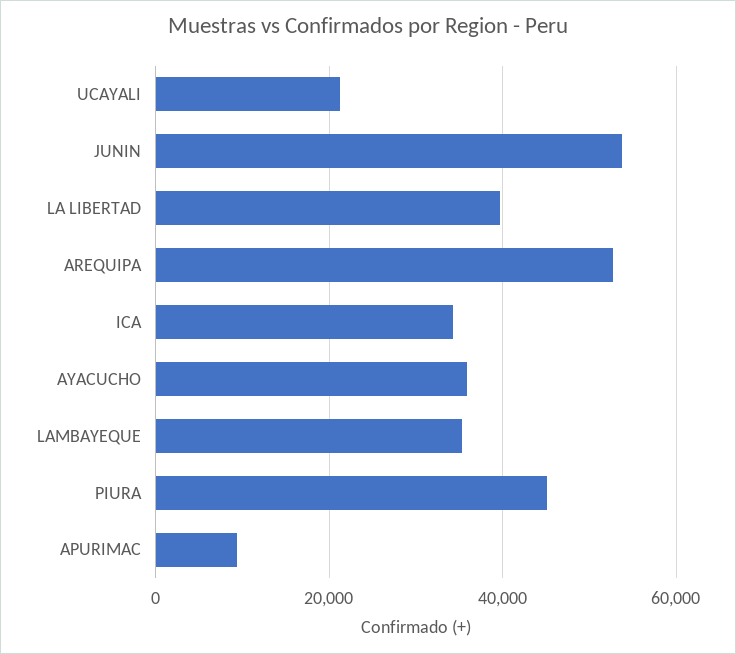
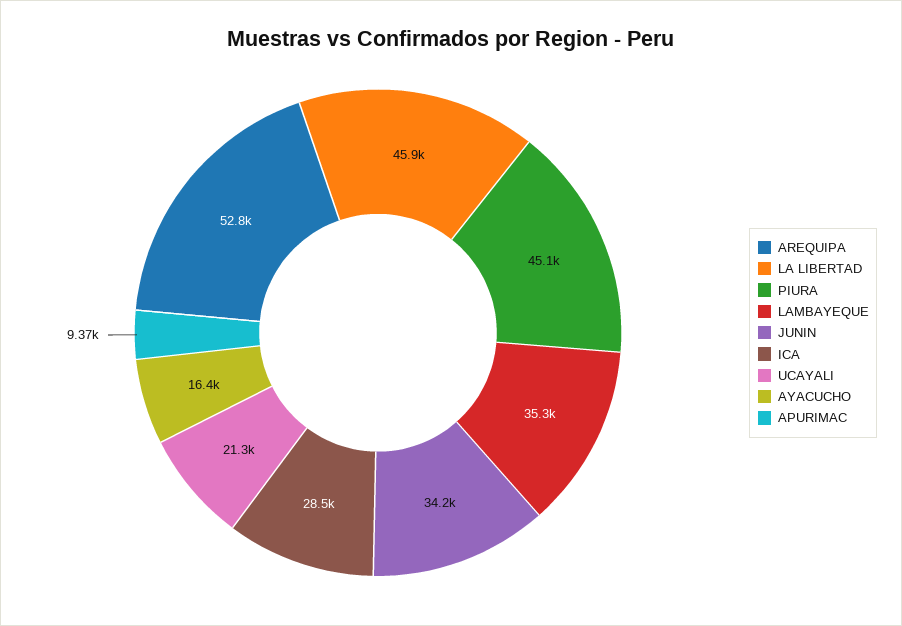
JUNIN: 54000 -> 34200
LA LIBERTAD: 40000 -> 45900
ICA: 34000 -> 28500
AYACUCHO: 36000 -> 16400

